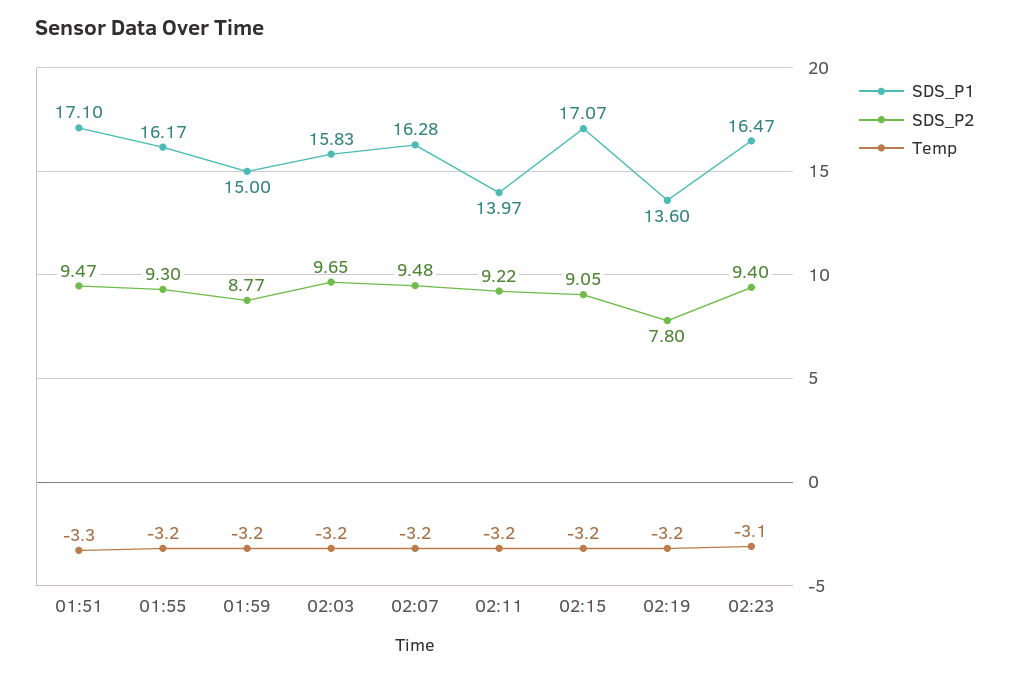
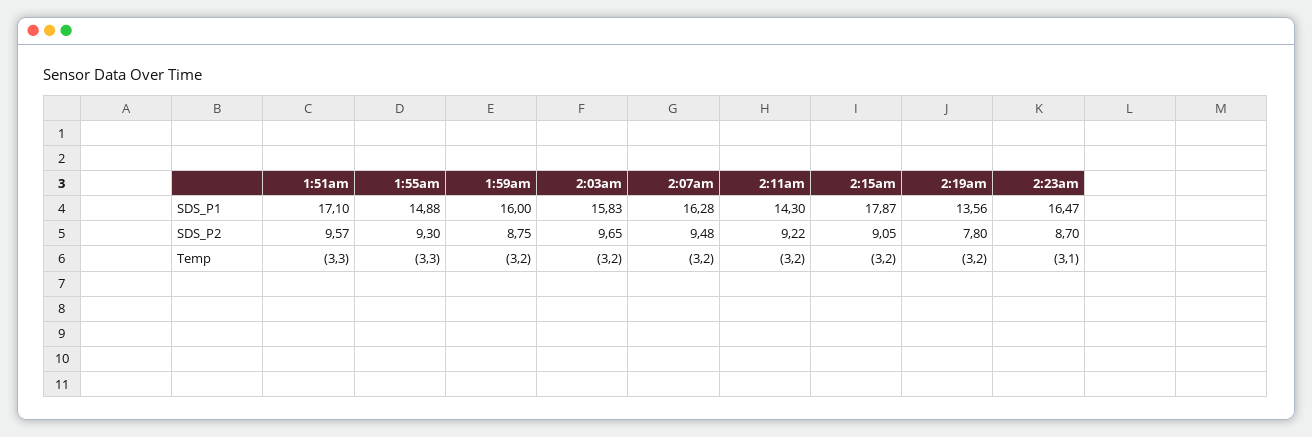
SDS_P2, 01:51: 9.47 -> 9.57
SDS_P1, 01:55: 16.17 -> 14.88
Temp, 01:55: -3.2 -> -3.3
SDS_P1, 01:59: 15 -> 16
SDS_P2, 01:59: 8.77 -> 8.75
SDS_P1, 02:11: 13.97 -> 14.3
SDS_P1, 02:15: 17.07 -> 17.87
SDS_P1, 02:19: 13.6 -> 13.56
SDS_P2, 02:23: 9.4 -> 8.7

